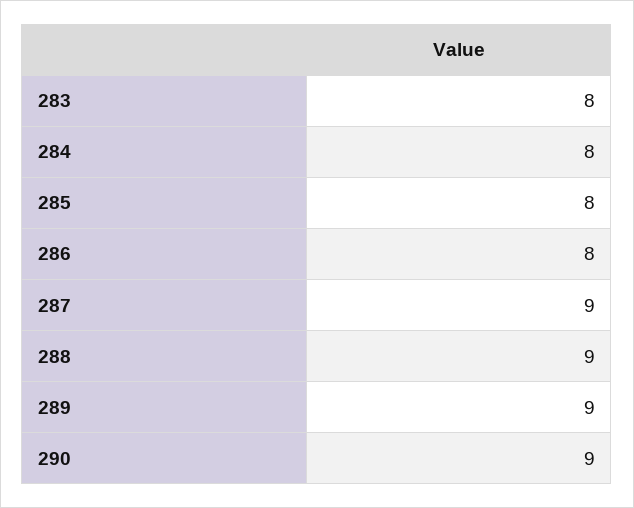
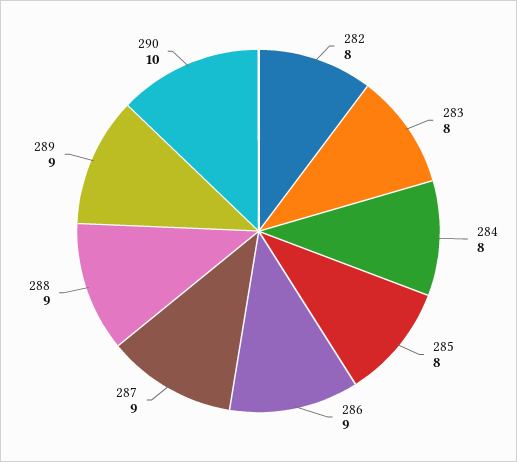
286: 8 -> 9
290: 9 -> 10
282: none -> 8

